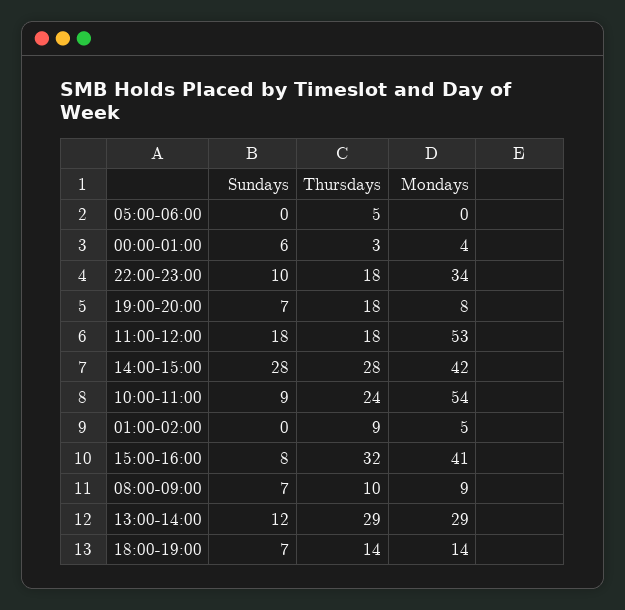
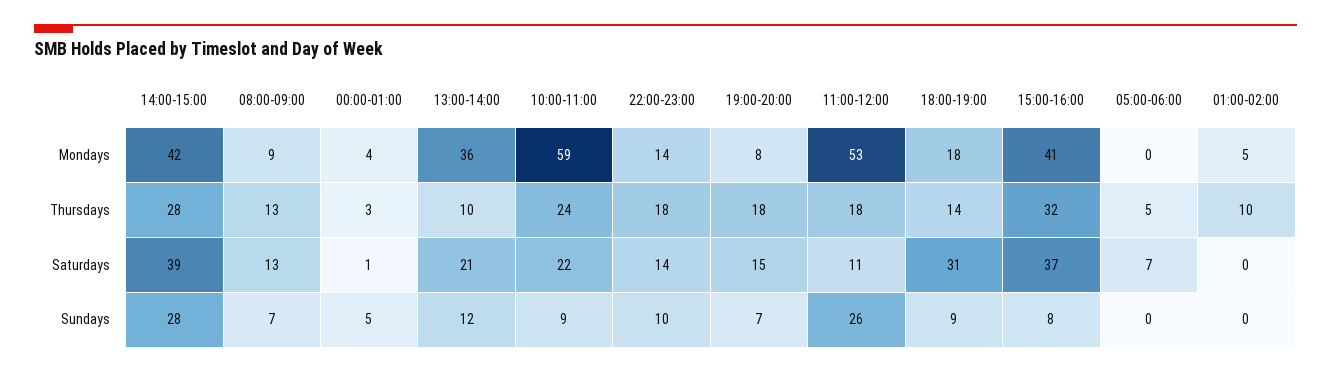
Sundays, 00:00-01:00: 6 -> 5
Mondays, 22:00-23:00: 34 -> 14
Sundays, 11:00-12:00: 18 -> 26
Mondays, 10:00-11:00: 54 -> 59
Thursdays, 01:00-02:00: 9 -> 10
Thursdays, 08:00-09:00: 10 -> 13
Thursdays, 13:00-14:00: 29 -> 10
Mondays, 13:00-14:00: 29 -> 36
Sundays, 18:00-19:00: 7 -> 9
Mondays, 18:00-19:00: 14 -> 18
Saturdays, 14:00-15:00: none -> 39
Saturdays, 08:00-09:00: none -> 13
Saturdays, 00:00-01:00: none -> 1
Saturdays, 13:00-14:00: none -> 21
Saturdays, 10:00-11:00: none -> 22
Saturdays, 22:00-23:00: none -> 14
Saturdays, 19:00-20:00: none -> 15
Saturdays, 11:00-12:00: none -> 11
Saturdays, 18:00-19:00: none -> 31
Saturdays, 15:00-16:00: none -> 37
Saturdays, 05:00-06:00: none -> 7
Saturdays, 01:00-02:00: none -> 0

